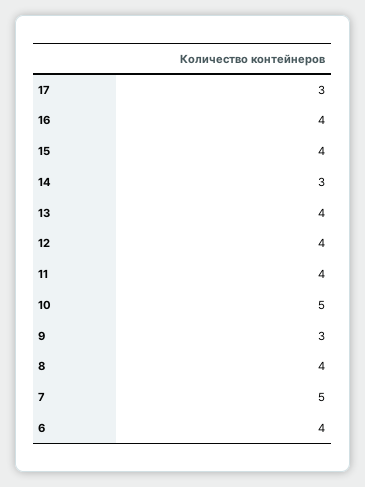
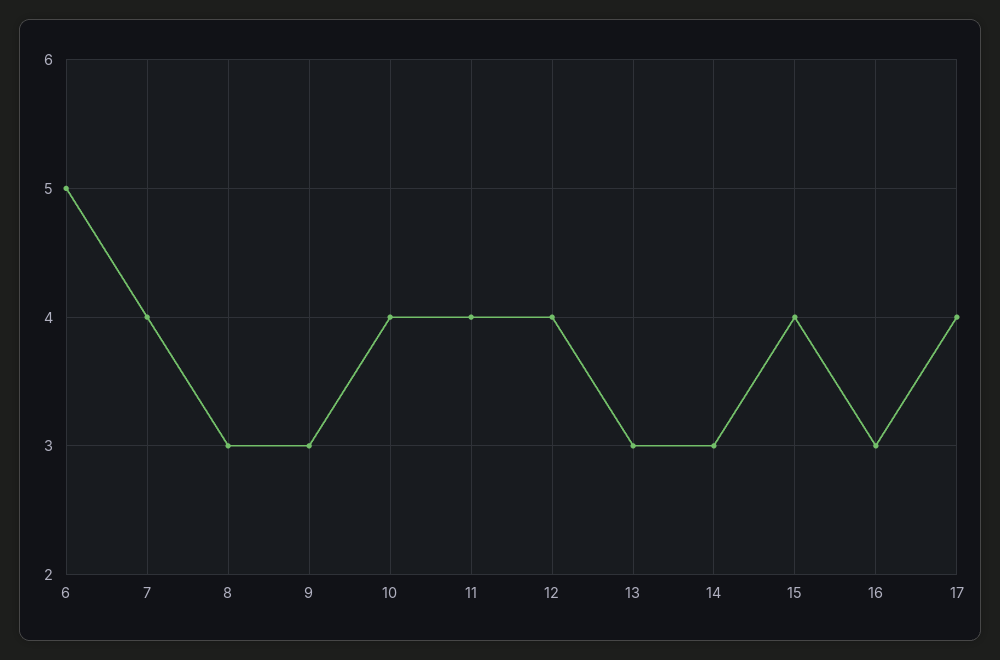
17: 3 -> 4
16: 4 -> 3
13: 4 -> 3
10: 5 -> 4
8: 4 -> 3
7: 5 -> 4
6: 4 -> 5

